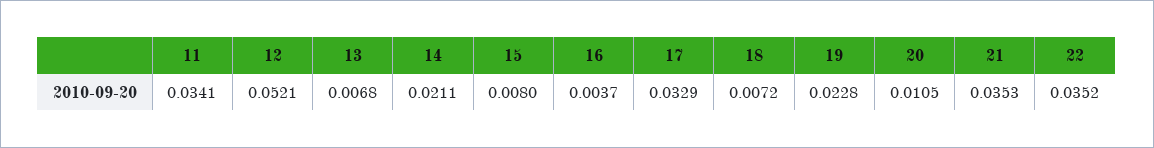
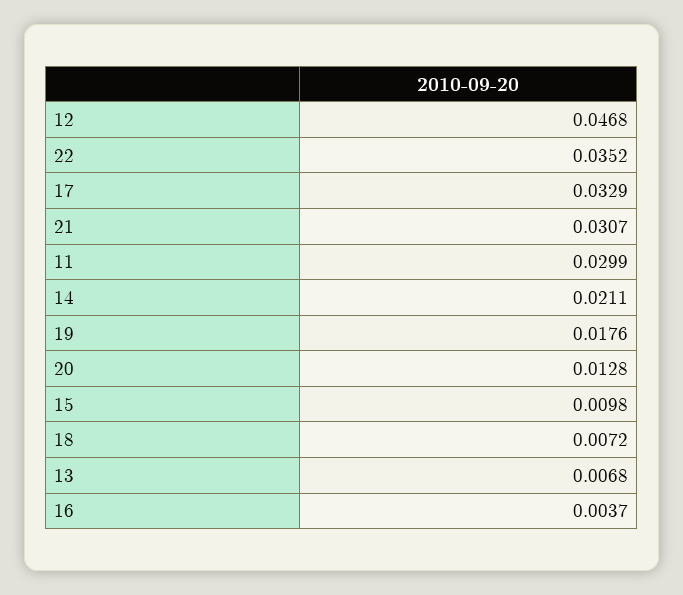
11: 0.0341 -> 0.0299
12: 0.0521 -> 0.0468
15: 0.008 -> 0.0098
19: 0.0228 -> 0.0176
20: 0.0105 -> 0.0128
21: 0.0353 -> 0.0307

